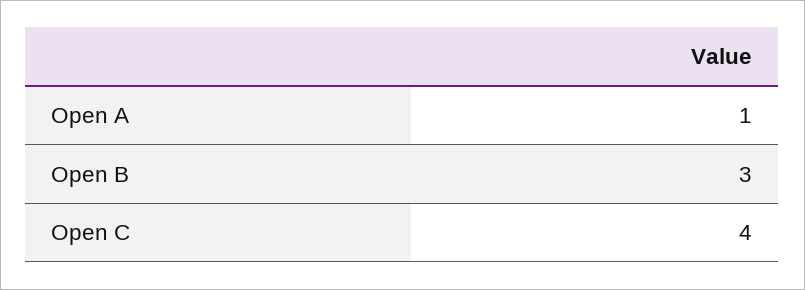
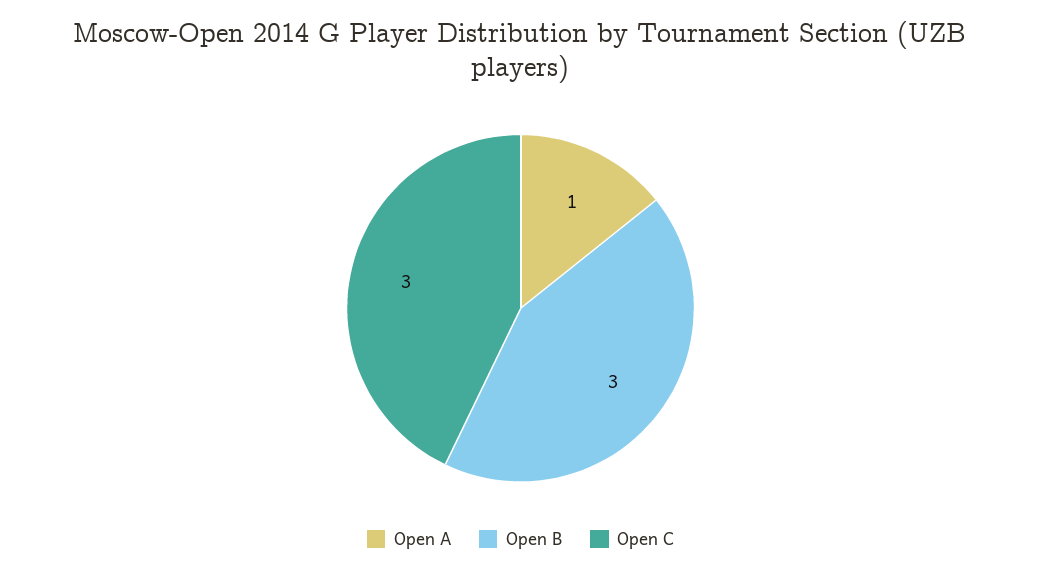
Open C: 4 -> 3

